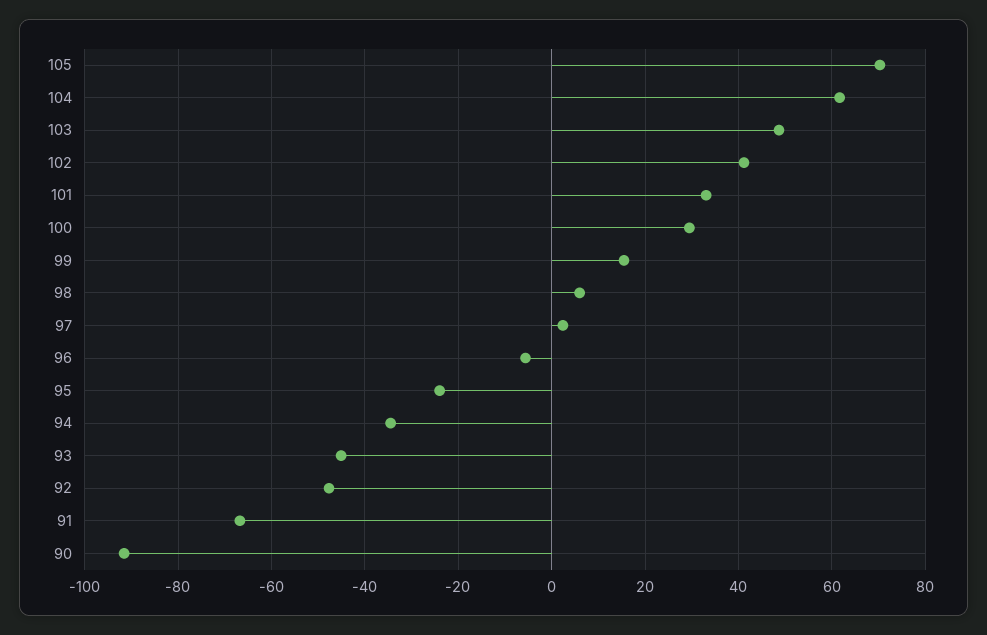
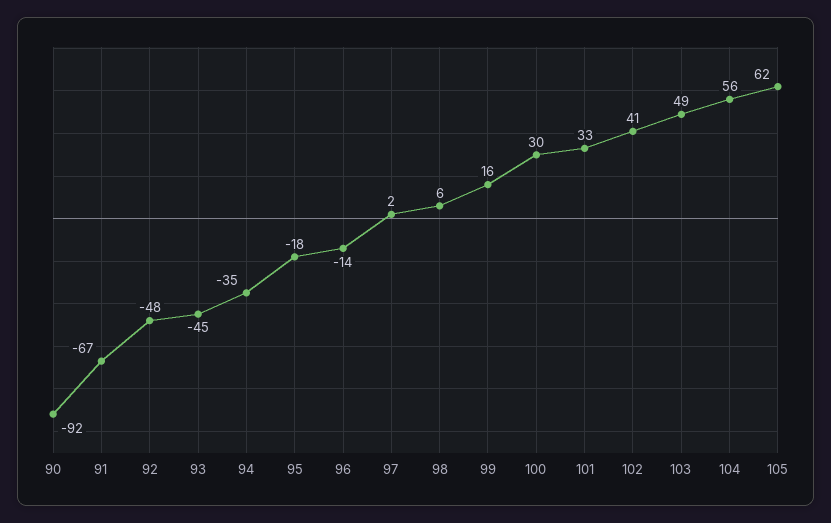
105: 70 -> 62
104: 62 -> 56
96: -6 -> -14
95: -24 -> -18

